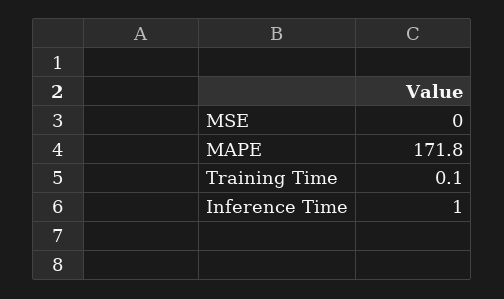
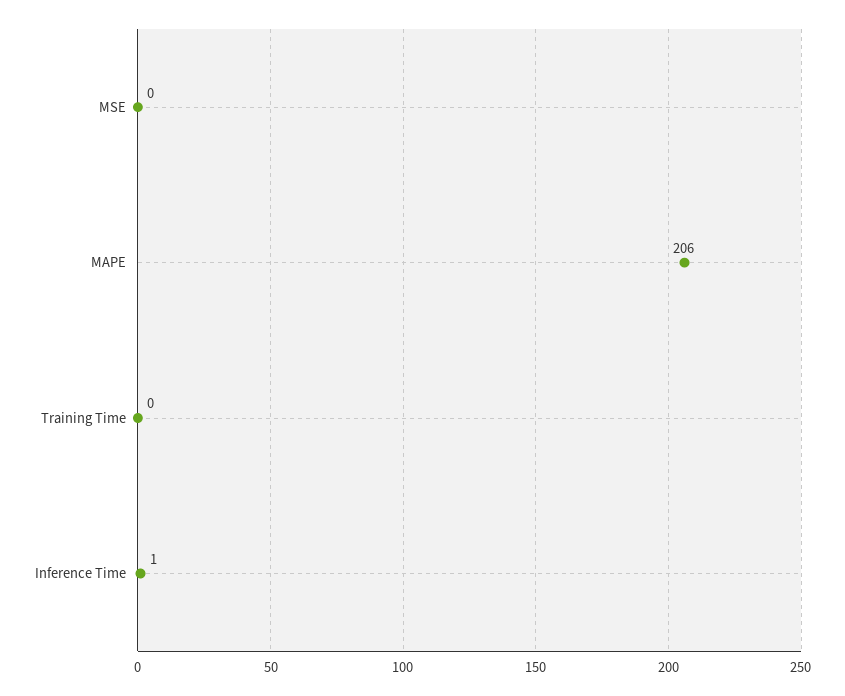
MAPE: 171.8 -> 206

